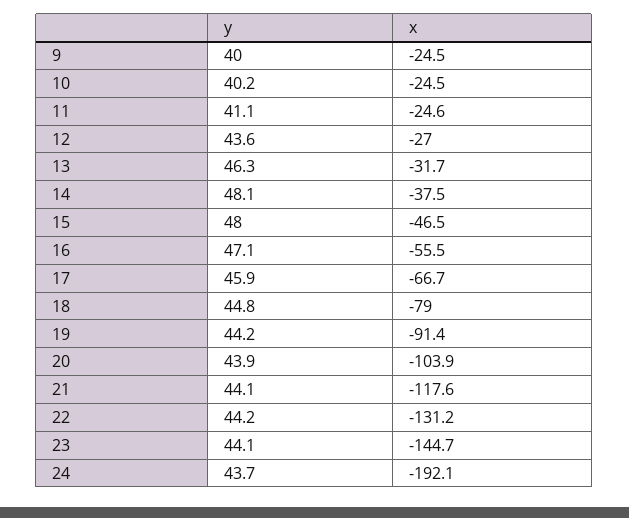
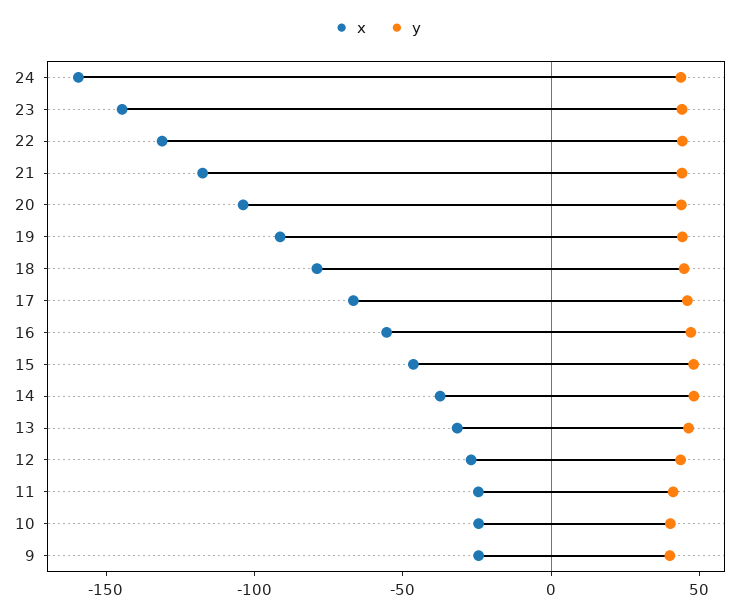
x, 24: -192.1 -> -160

